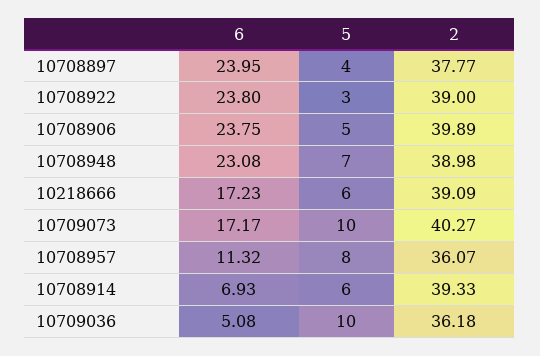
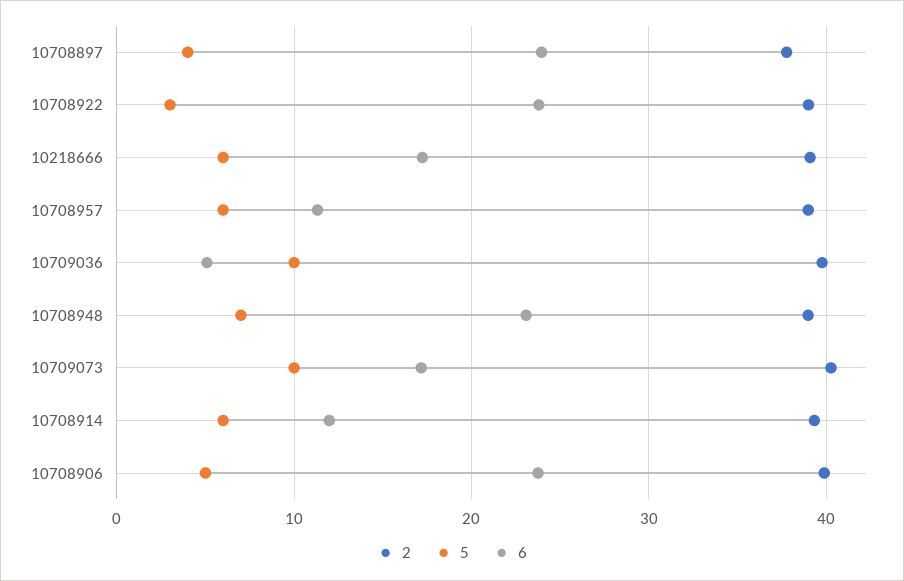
5, 10708957: 8 -> 6
2, 10708957: 36.07 -> 39
6, 10708914: 6.93 -> 12
2, 10709036: 36.18 -> 40

